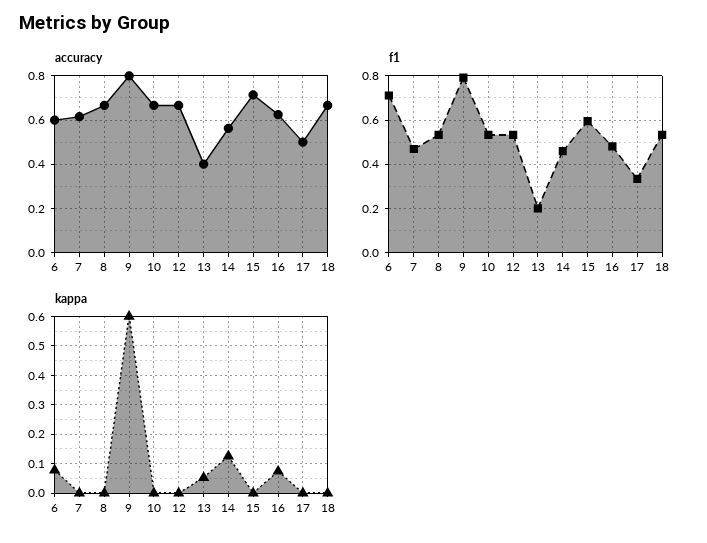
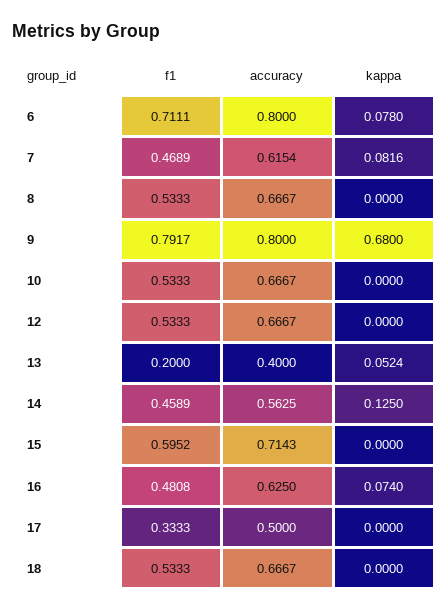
accuracy, 6: 0.6 -> 0.8
kappa, 7: 0 -> 0.0816
kappa, 9: 0.6 -> 0.68

